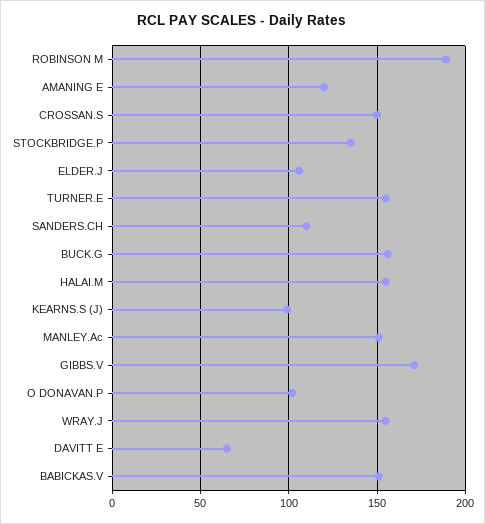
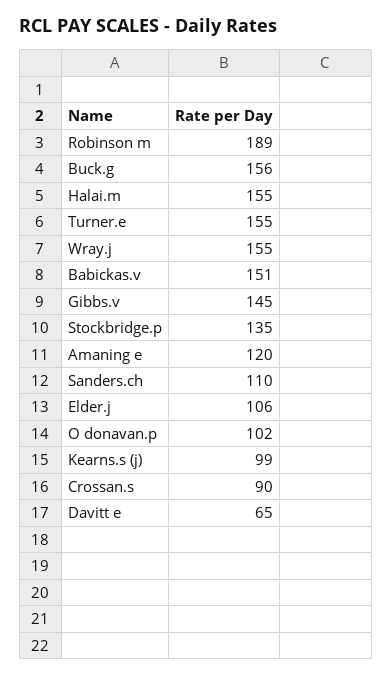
CROSSAN.S: 150 -> 90
MANLEY.Ac: 150 -> none
GIBBS.V: 170 -> 145

